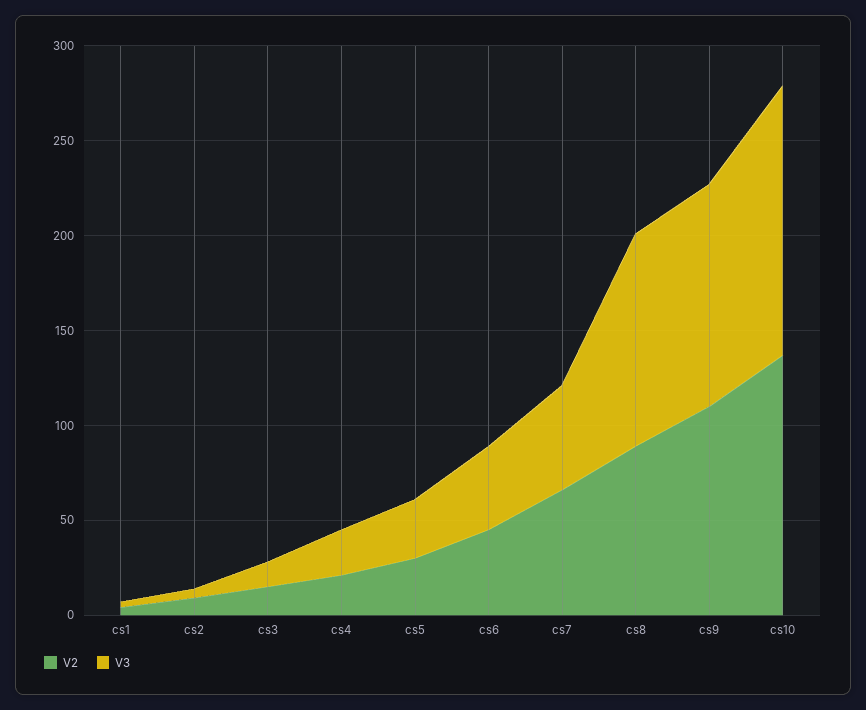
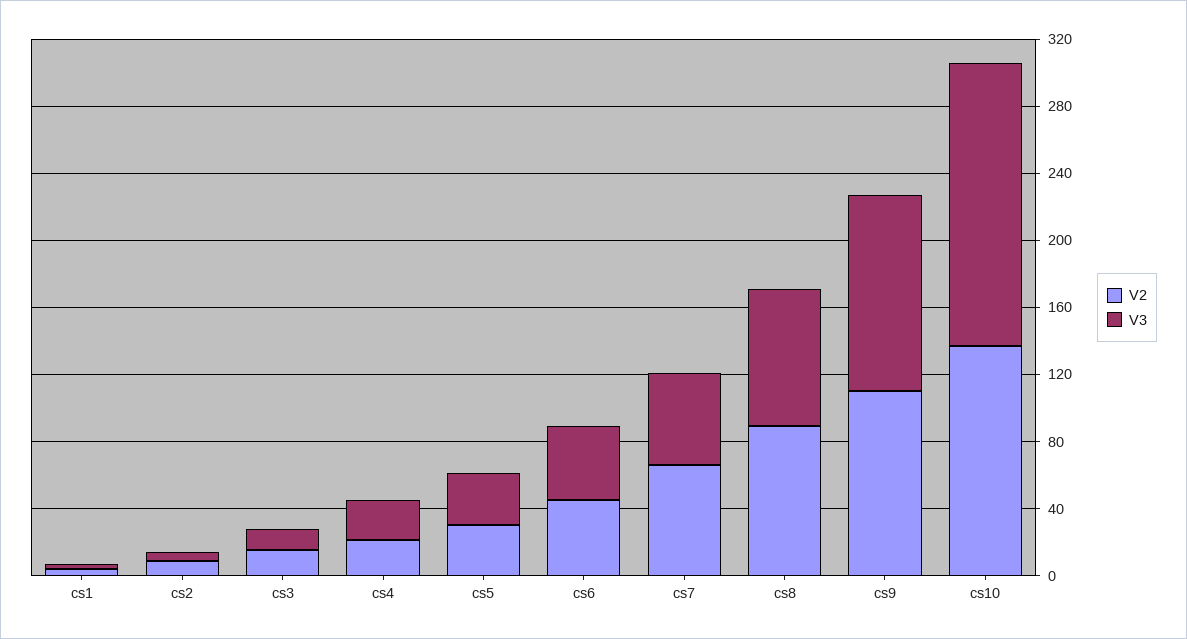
V3, cs8: 110 -> 80
V3, cs10: 140 -> 170

